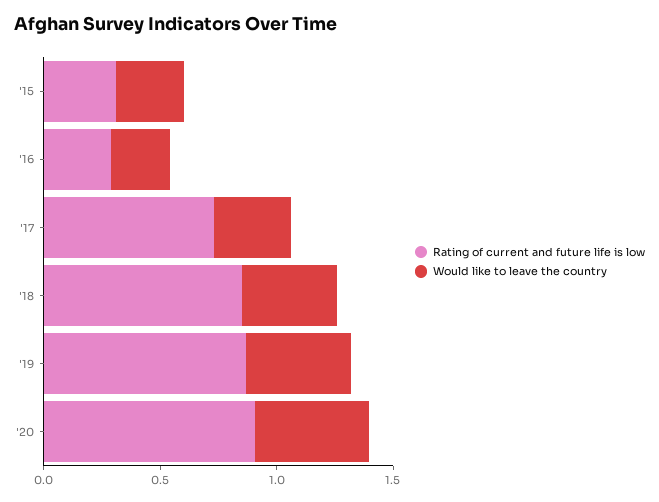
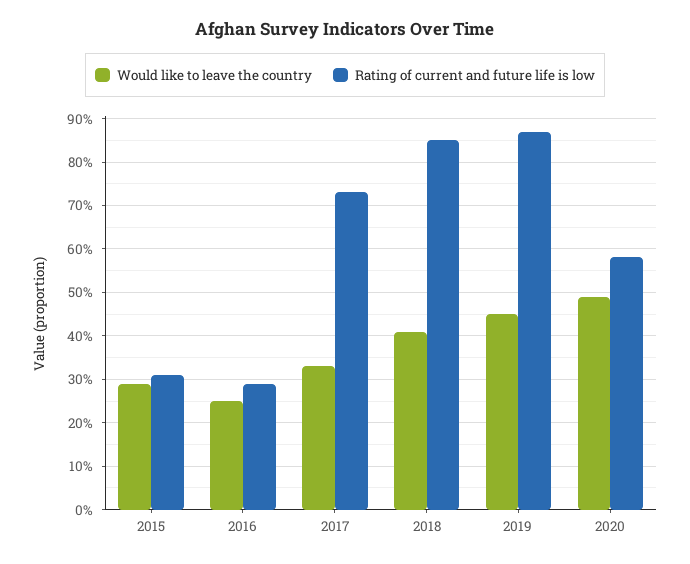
Rating of current and future life is low, '20: 0.9 -> 0.58

